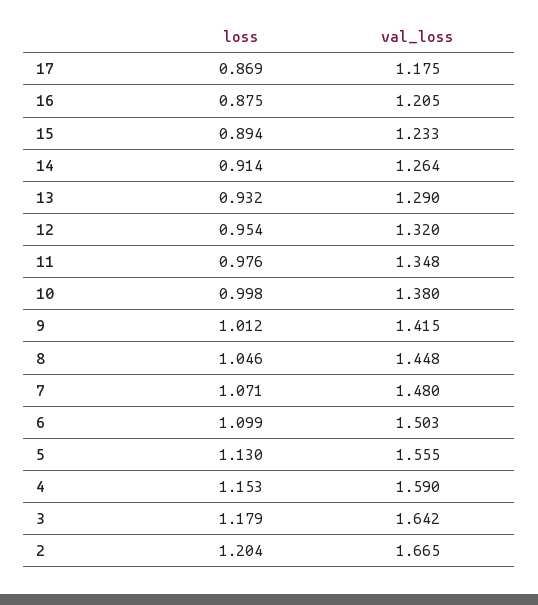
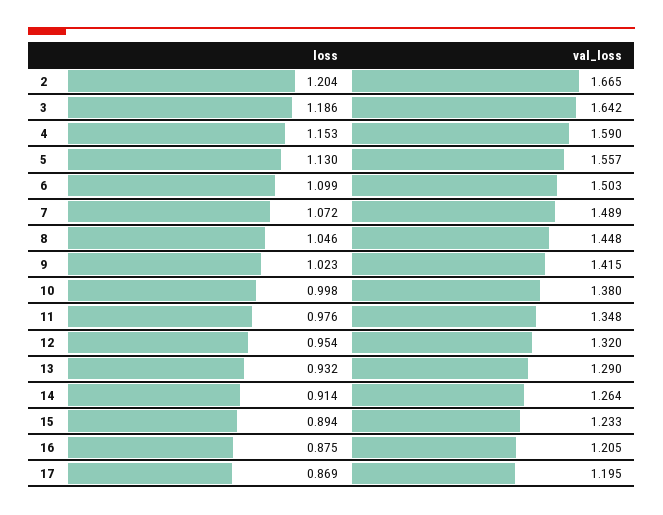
val_loss, 17: 1.175 -> 1.195
loss, 9: 1.012 -> 1.023
loss, 7: 1.071 -> 1.072
val_loss, 7: 1.48 -> 1.489
val_loss, 5: 1.555 -> 1.557
loss, 3: 1.179 -> 1.186

